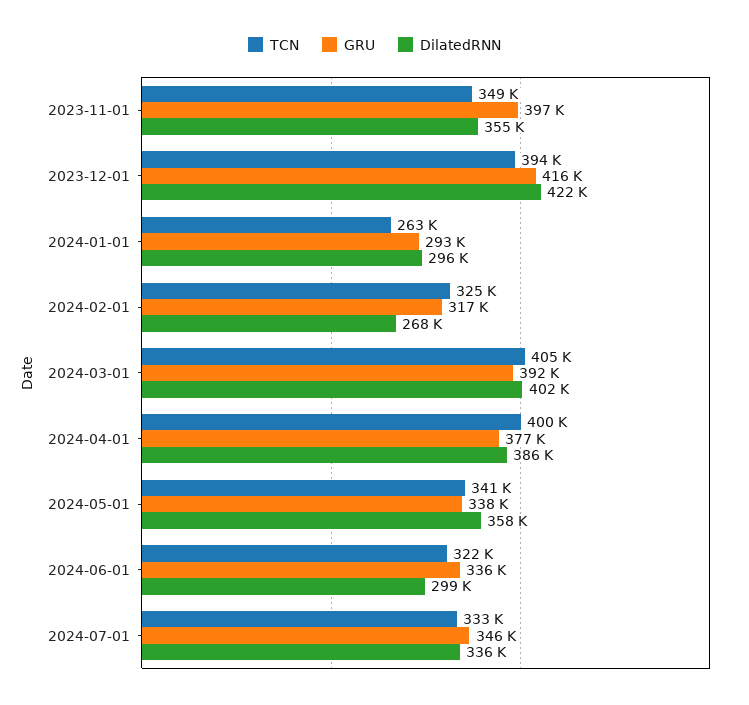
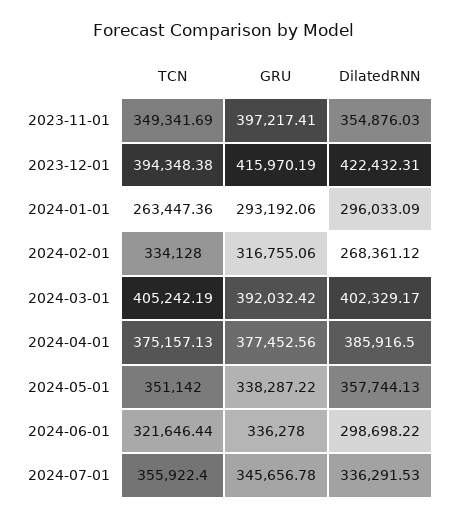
TCN, 2024-02-01: 325000 -> 334128
TCN, 2024-04-01: 400000 -> 375157.13
TCN, 2024-05-01: 341000 -> 351142
TCN, 2024-07-01: 333000 -> 355922.4

